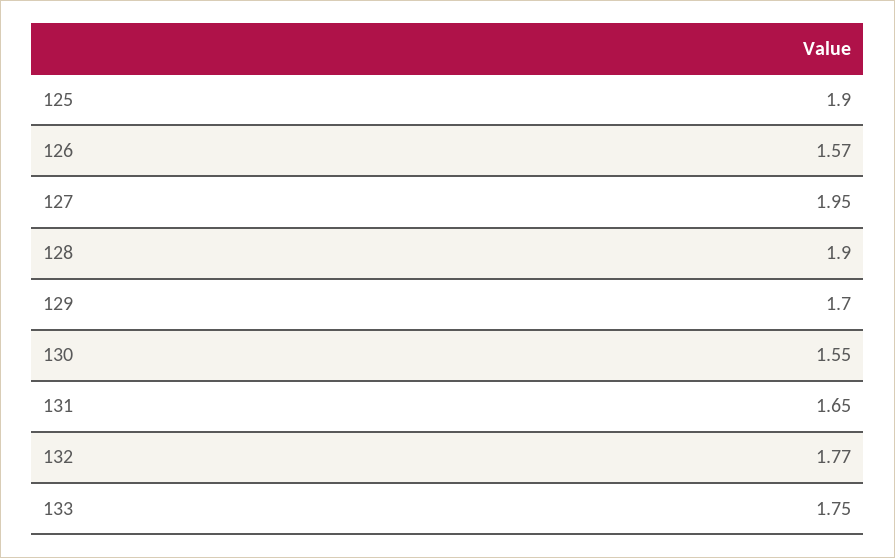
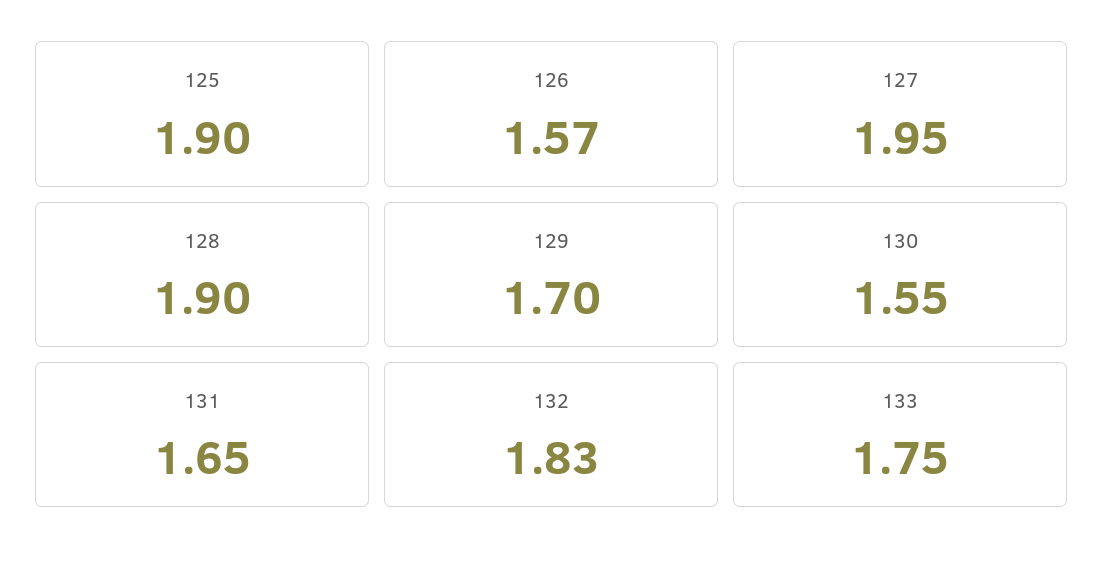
132: 1.77 -> 1.83

